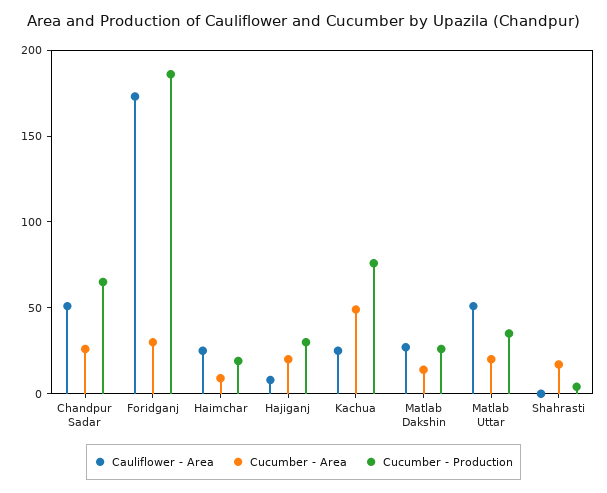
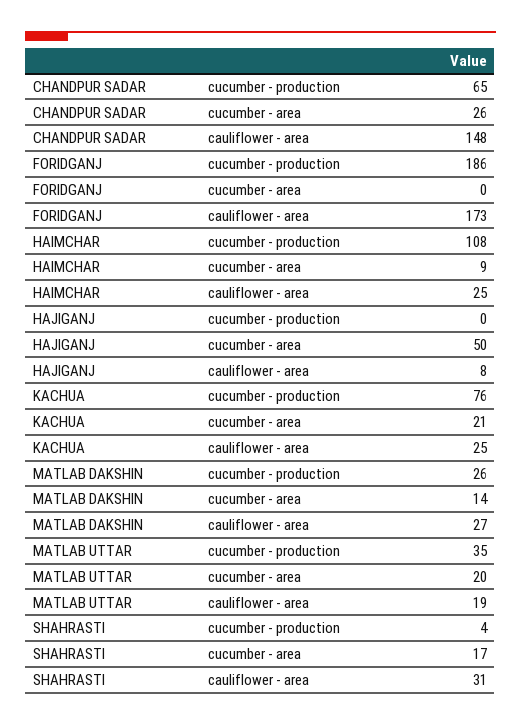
Cauliflower - Area, Chandpur Sadar: 50 -> 148
Cucumber - Area, Foridganj: 30 -> 0
Cucumber - Production, Haimchar: 20 -> 108
Cucumber - Area, Hajiganj: 20 -> 50
Cucumber - Production, Hajiganj: 30 -> 0
Cucumber - Area, Kachua: 50 -> 21
Cauliflower - Area, Matlab Uttar: 50 -> 19
Cauliflower - Area, Shahrasti: 0 -> 31

